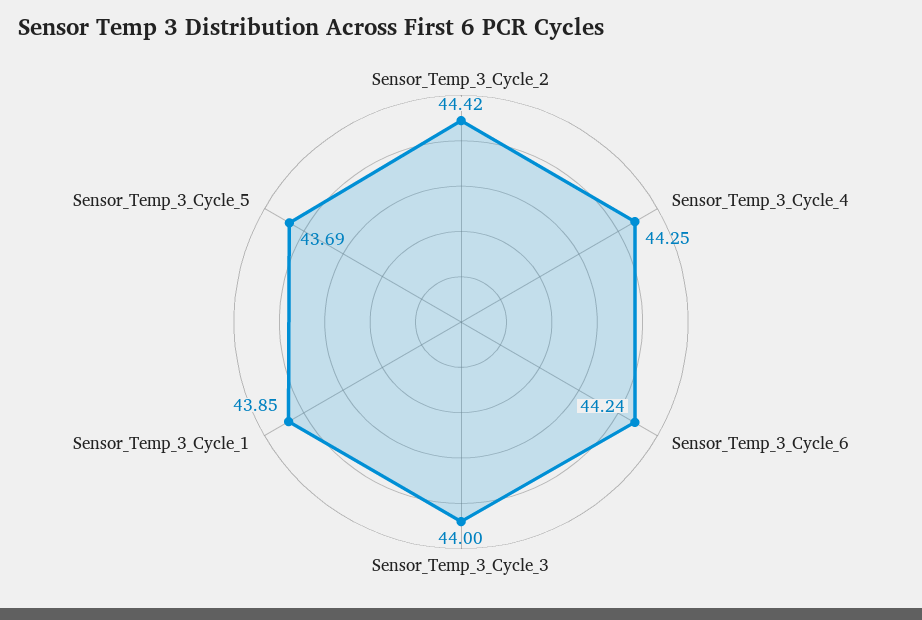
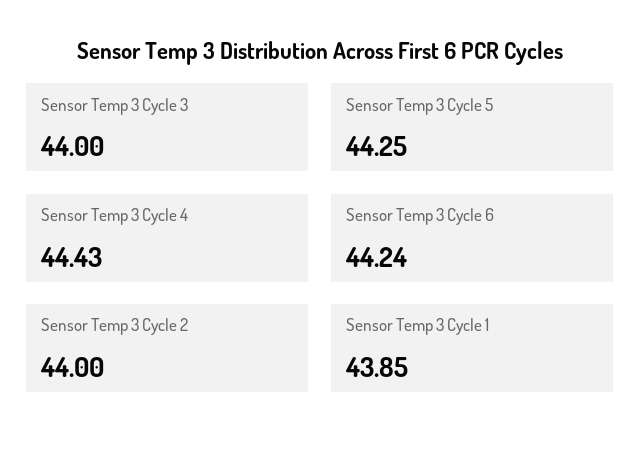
Sensor_Temp_3_Cycle_2: 44.42 -> 44
Sensor_Temp_3_Cycle_4: 44.25 -> 44.43
Sensor_Temp_3_Cycle_5: 43.69 -> 44.25

